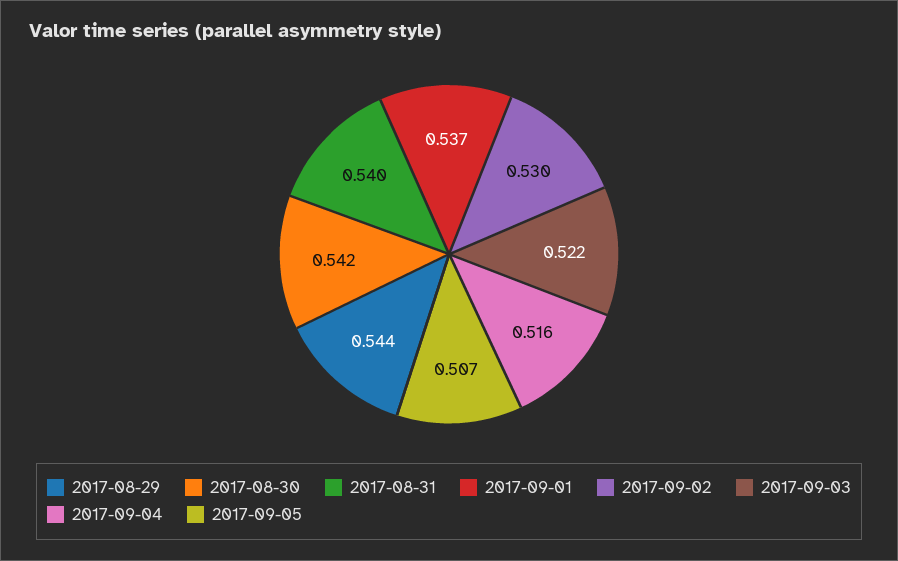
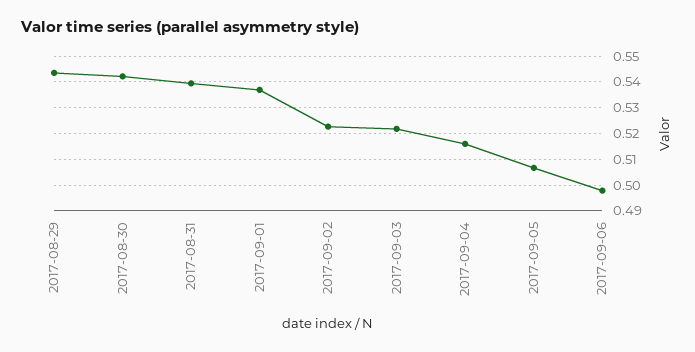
2017-09-02: 0.53 -> 0.5225
2017-09-06: none -> 0.4975

